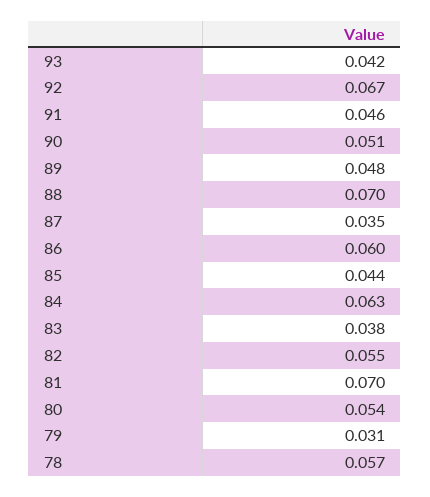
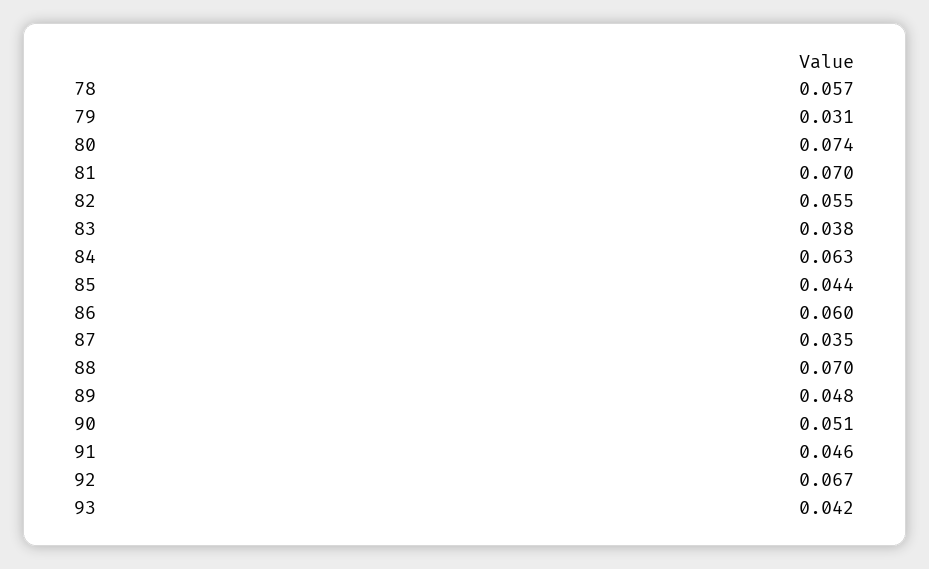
80: 0.054 -> 0.074

